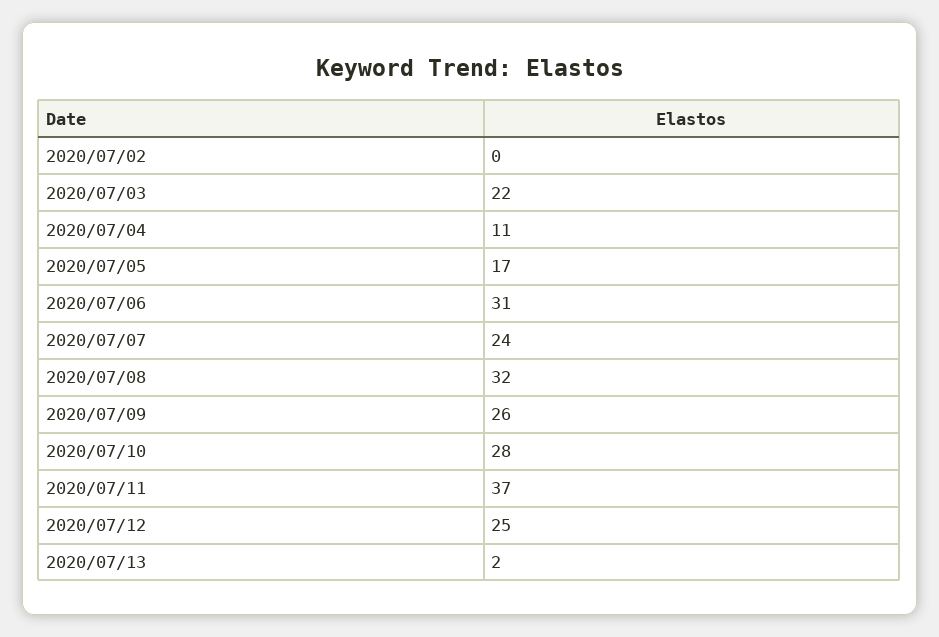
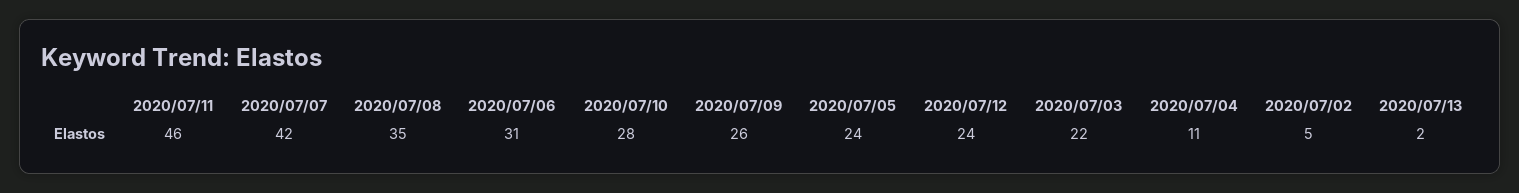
2020/07/02: 0 -> 5
2020/07/05: 17 -> 24
2020/07/07: 24 -> 42
2020/07/08: 32 -> 35
2020/07/11: 37 -> 46
2020/07/12: 25 -> 24

